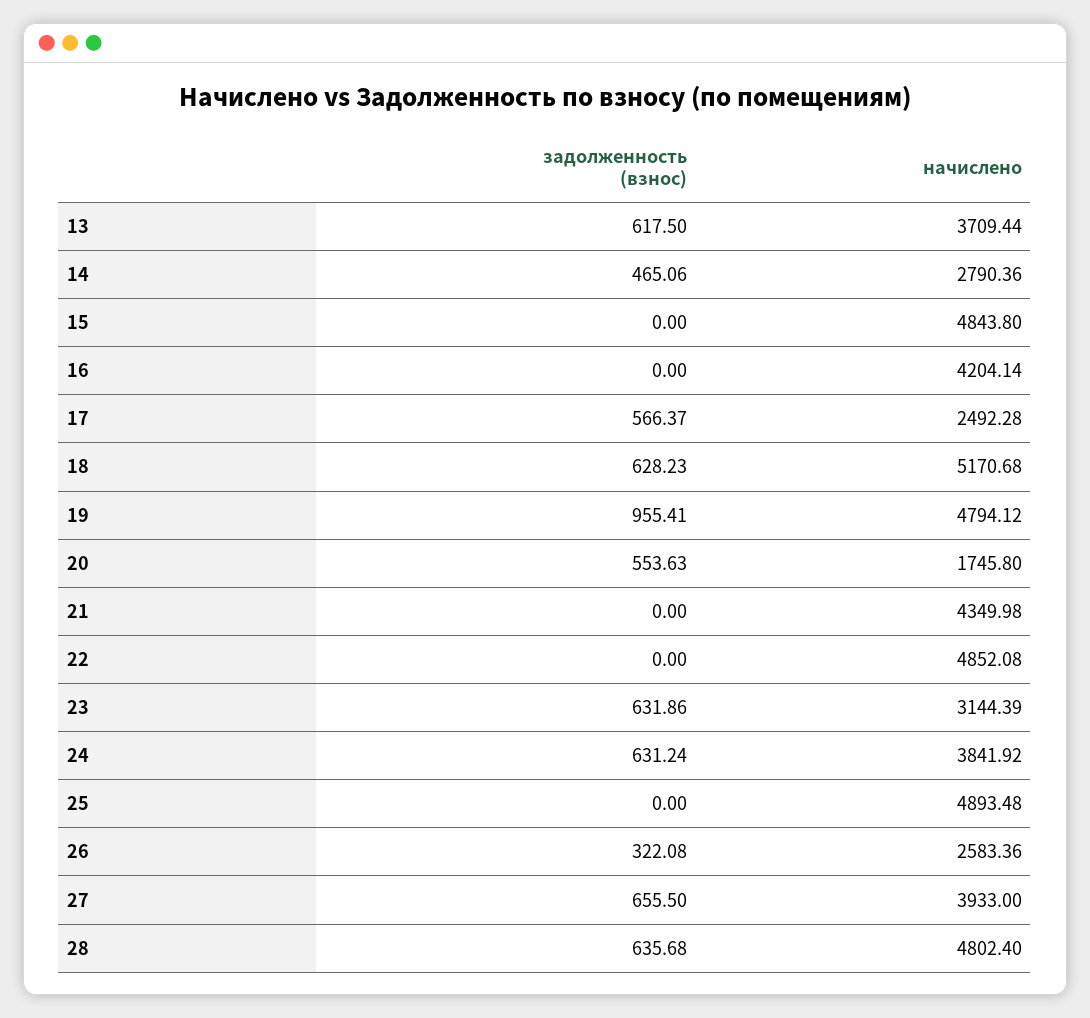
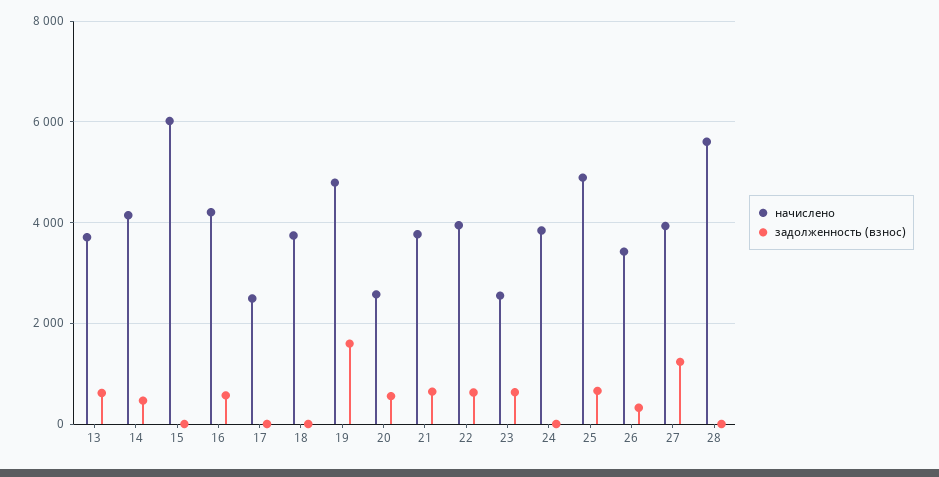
начислено, 14: 2790.36 -> 4200
начислено, 15: 4843.8 -> 6000
задолженность (взнос), 16: 0 -> 600
задолженность (взнос), 17: 566.37 -> 0
задолженность (взнос), 18: 628.23 -> 0
начислено, 18: 5170.68 -> 3800
задолженность (взнос), 19: 955.41 -> 1600
начислено, 20: 1745.8 -> 2600
задолженность (взнос), 21: 0 -> 600
начислено, 21: 4349.98 -> 3800
задолженность (взнос), 22: 0 -> 600
начислено, 22: 4852.08 -> 4000
начислено, 23: 3144.39 -> 2600
задолженность (взнос), 24: 631.24 -> 0
задолженность (взнос), 25: 0 -> 600
начислено, 26: 2583.36 -> 3400
задолженность (взнос), 27: 655.5 -> 1200
задолженность (взнос), 28: 635.68 -> 0
начислено, 28: 4802.4 -> 5600

